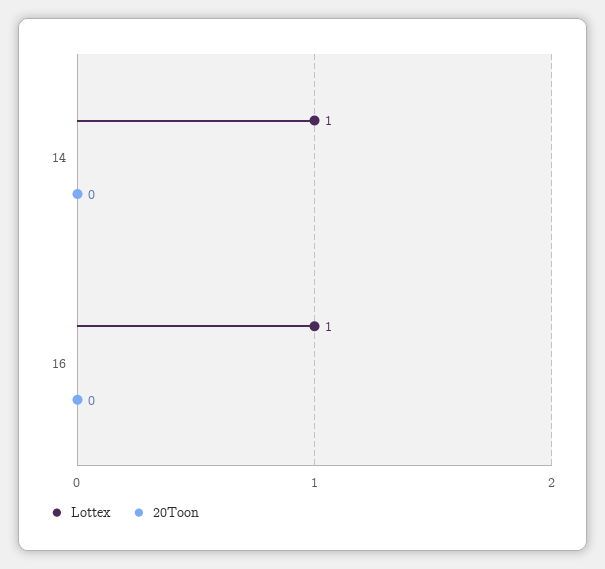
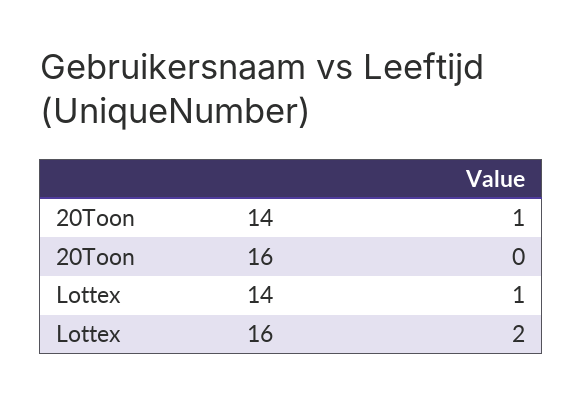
20Toon, 14: 0 -> 1
Lottex, 16: 1 -> 2

